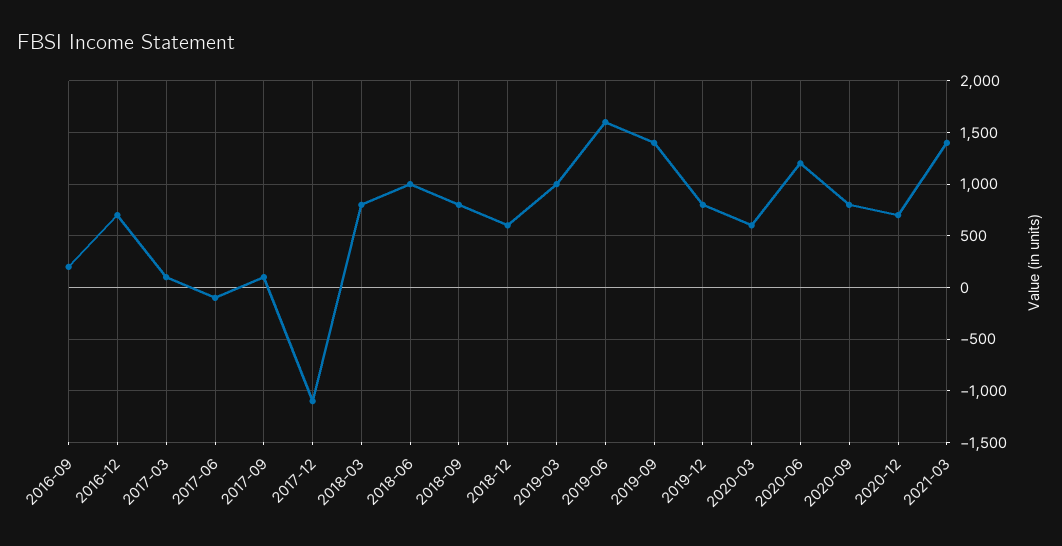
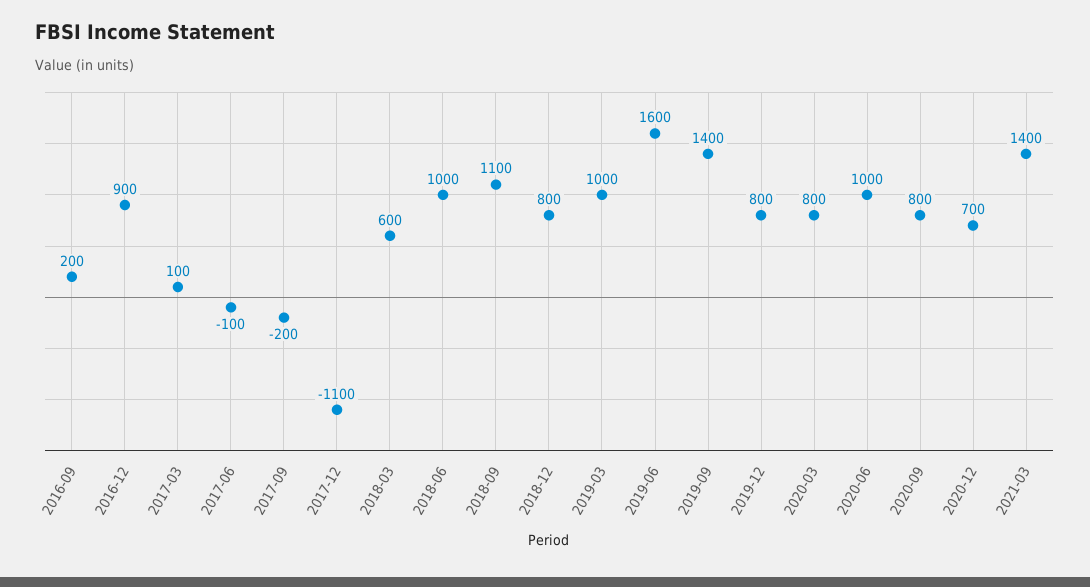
2016-12: 700 -> 900
2017-09: 100 -> -200
2018-03: 800 -> 600
2018-09: 800 -> 1100
2018-12: 600 -> 800
2020-03: 600 -> 800
2020-06: 1200 -> 1000

